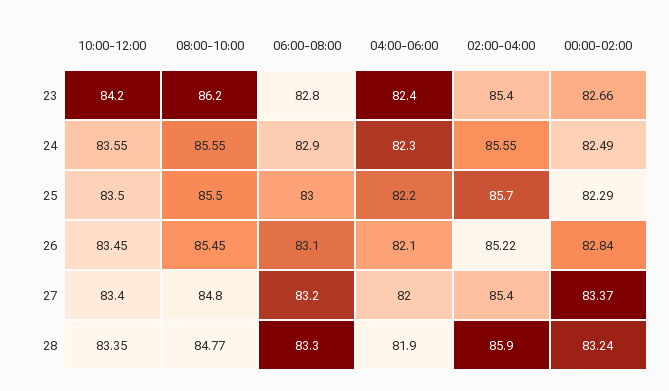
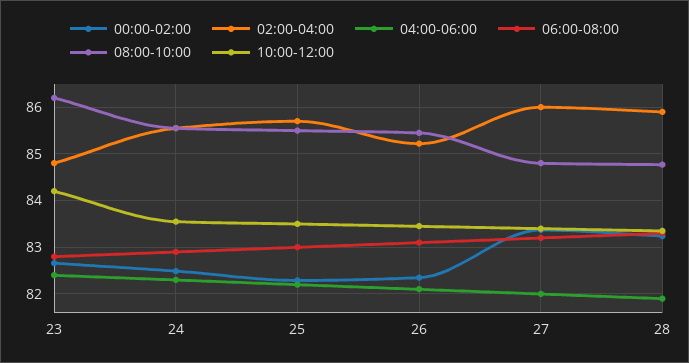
02:00-04:00, 23: 85.4 -> 84.8
00:00-02:00, 26: 82.84 -> 82.4
02:00-04:00, 27: 85.4 -> 86

